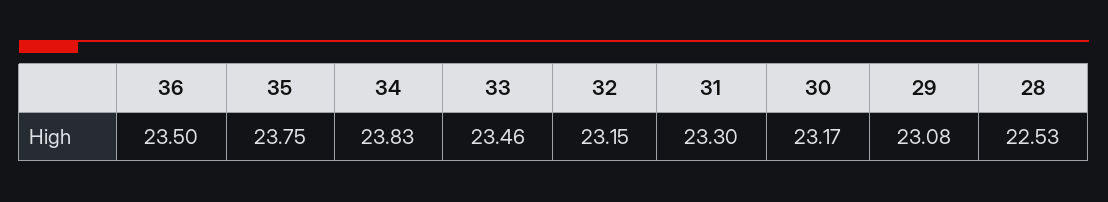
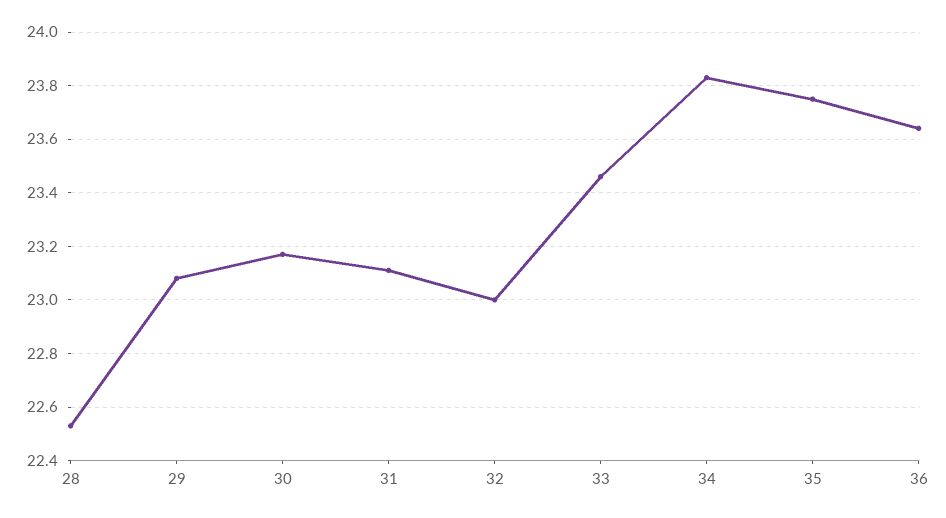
36: 23.5 -> 23.65
32: 23.15 -> 23
31: 23.3 -> 23.1

